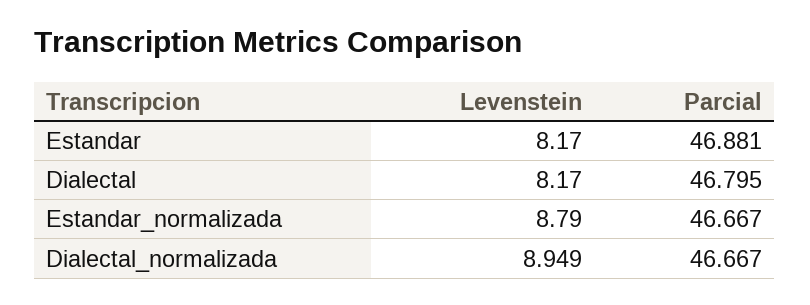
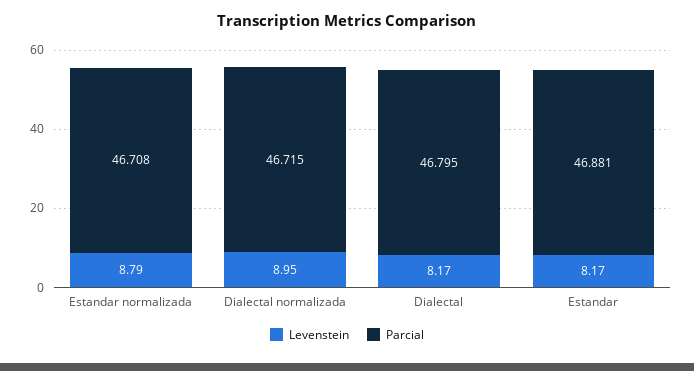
Parcial, Estandar_normalizada: 46.667 -> 46.708
Parcial, Dialectal_normalizada: 46.667 -> 46.715

